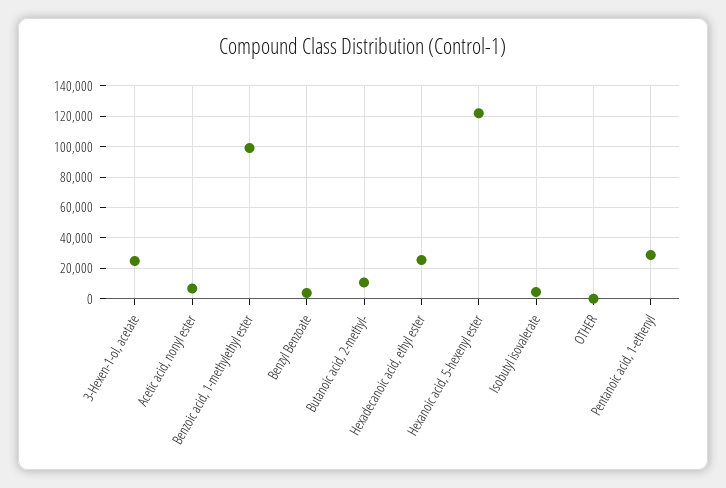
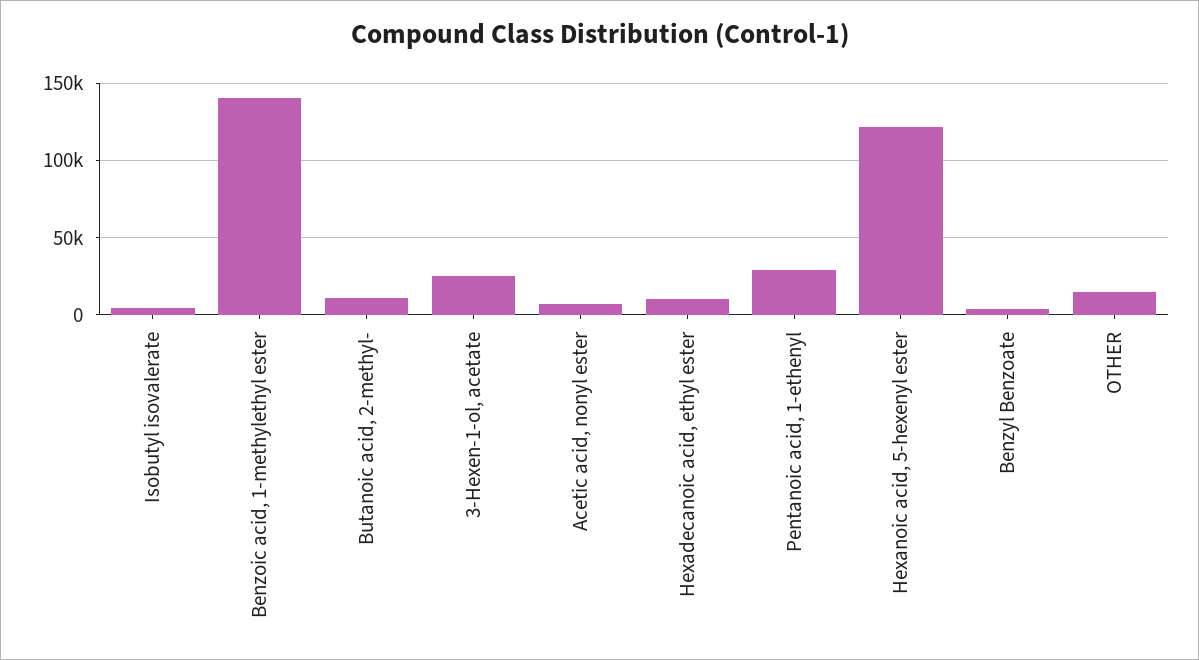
Benzoic acid, 1-methylethyl ester: 100000 -> 140000
Hexadecanoic acid, ethyl ester: 25000 -> 10000
OTHER: 0 -> 15000

